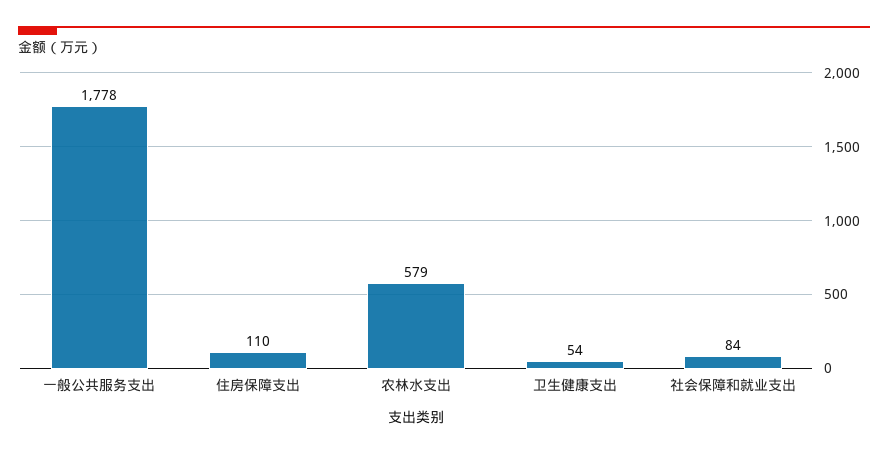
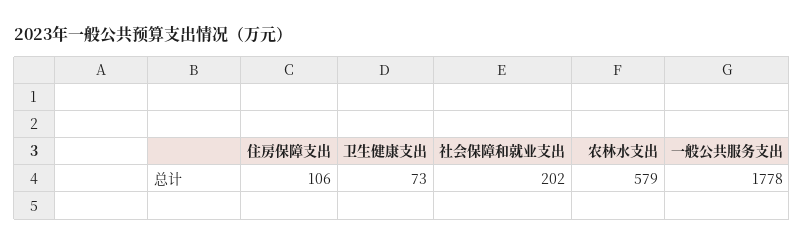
住房保障支出: 110 -> 106
卫生健康支出: 54 -> 73
社会保障和就业支出: 84 -> 202

